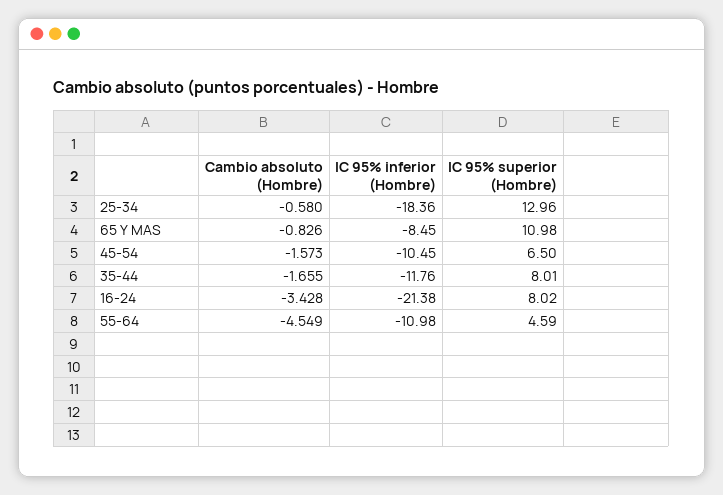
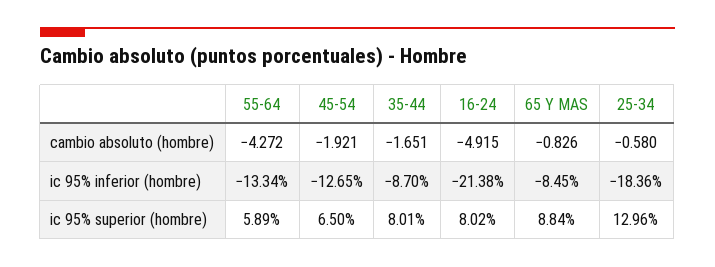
IC 95% superior (Hombre), 65 Y MAS: 10.98 -> 8.84
Cambio absoluto (Hombre), 45-54: -1.573 -> -1.921
IC 95% inferior (Hombre), 45-54: -10.45 -> -12.65
Cambio absoluto (Hombre), 35-44: -1.655 -> -1.651
IC 95% inferior (Hombre), 35-44: -11.76 -> -8.7
Cambio absoluto (Hombre), 16-24: -3.428 -> -4.915
Cambio absoluto (Hombre), 55-64: -4.549 -> -4.272
IC 95% inferior (Hombre), 55-64: -10.98 -> -13.34
IC 95% superior (Hombre), 55-64: 4.59 -> 5.89

